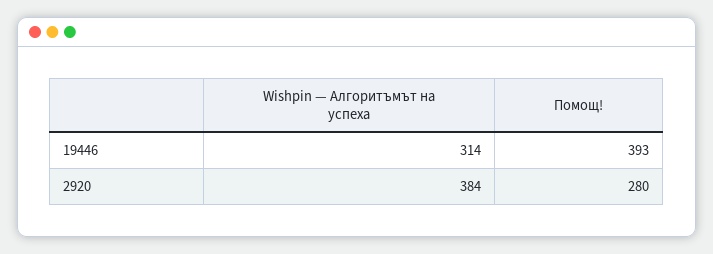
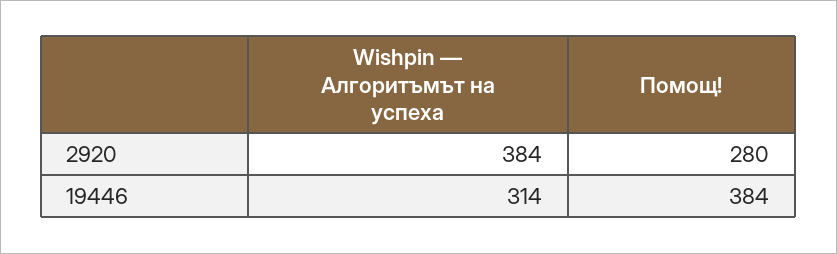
Помощ!, 19446: 393 -> 384

